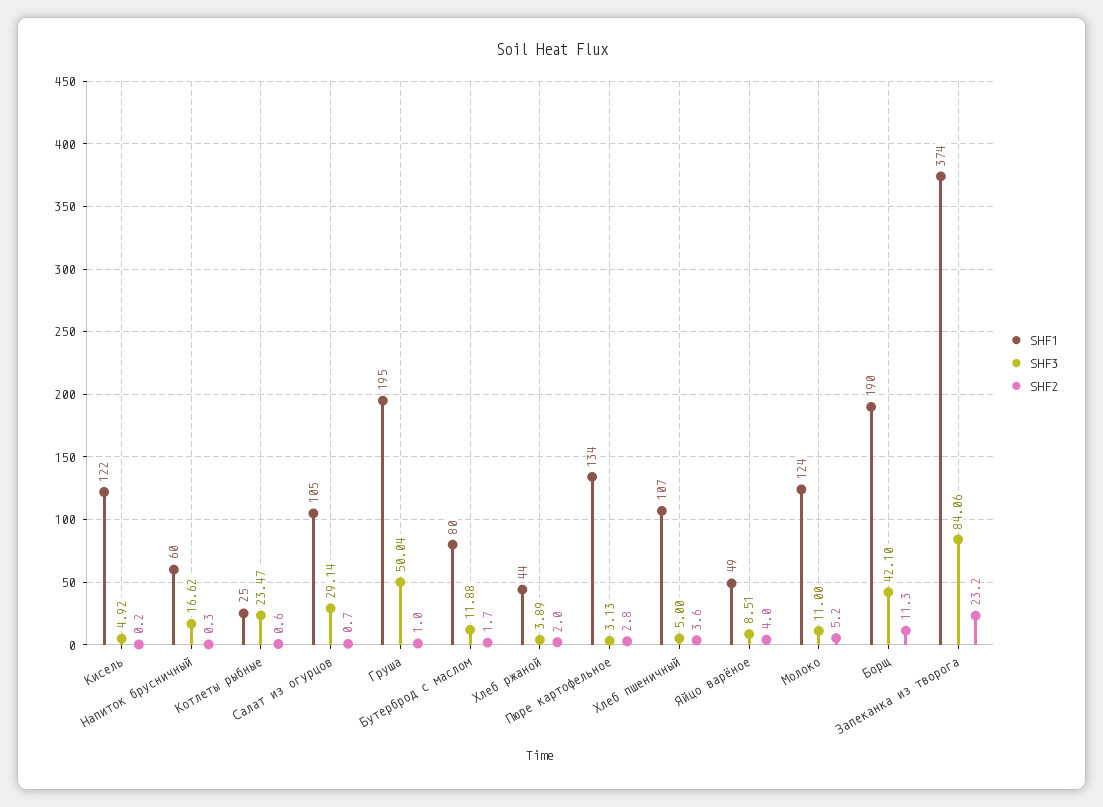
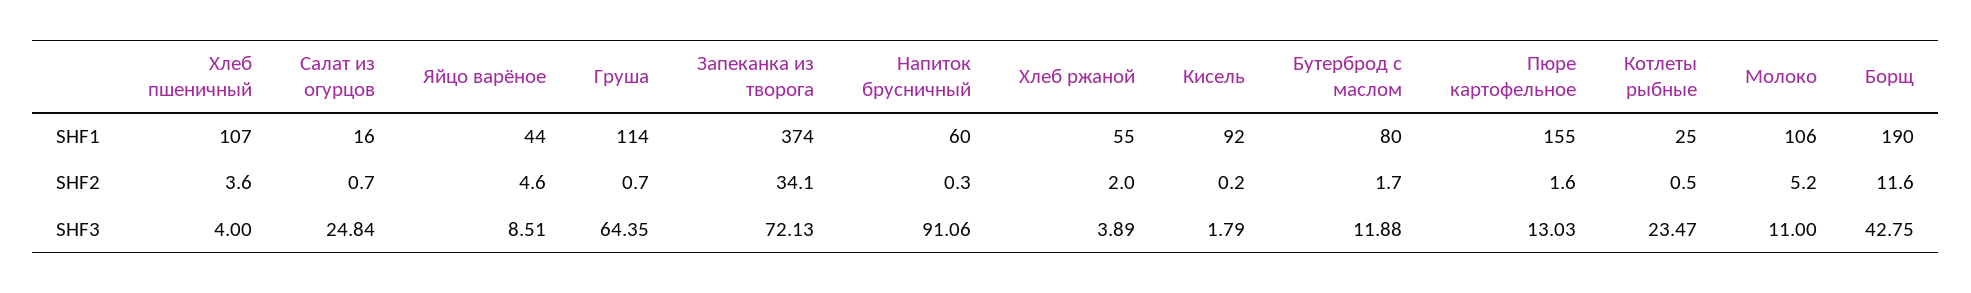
SHF1, Кисель: 122 -> 92
SHF3, Кисель: 4.92 -> 1.79
SHF3, Напиток брусничный: 16.62 -> 91.06
SHF2, Котлеты рыбные: 0.6 -> 0.5
SHF1, Салат из огурцов: 105 -> 16
SHF3, Салат из огурцов: 29.14 -> 24.84
SHF1, Груша: 195 -> 114
SHF3, Груша: 50.04 -> 64.35
SHF2, Груша: 1 -> 0.7
SHF1, Хлеб ржаной: 44 -> 55
SHF1, Пюре картофельное: 134 -> 155
SHF3, Пюре картофельное: 3.13 -> 13.03
SHF2, Пюре картофельное: 2.8 -> 1.6
SHF3, Хлеб пшеничный: 5 -> 4
SHF1, Яйцо варёное: 49 -> 44
SHF2, Яйцо варёное: 4 -> 4.6
SHF1, Молоко: 124 -> 106
SHF3, Борщ: 42.1 -> 42.75
SHF2, Борщ: 11.3 -> 11.6
SHF3, Запеканка из творога: 84.06 -> 72.13
SHF2, Запеканка из творога: 23.2 -> 34.1

